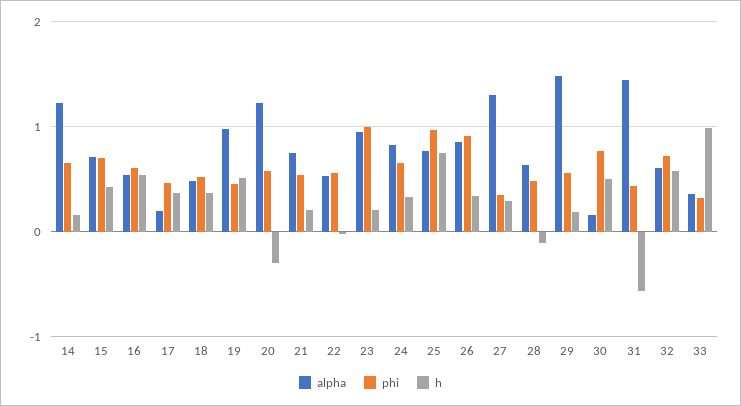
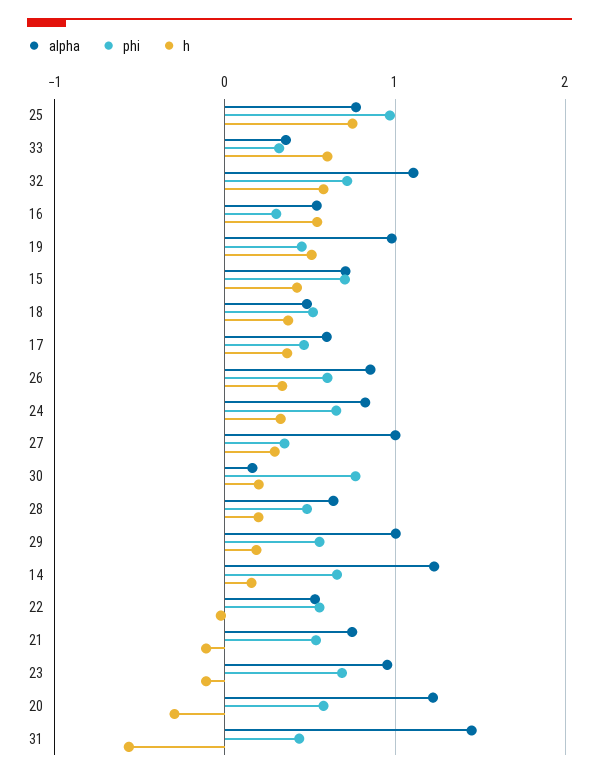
phi, 16: 0.6 -> 0.3
alpha, 17: 0.2 -> 0.6
h, 21: 0.2 -> -0.1
phi, 23: 1 -> 0.7
h, 23: 0.2 -> -0.1
phi, 26: 0.9 -> 0.6
alpha, 27: 1.3 -> 1
h, 28: -0.1 -> 0.2
alpha, 29: 1.5 -> 1
h, 30: 0.5 -> 0.2
alpha, 32: 0.6 -> 1.1
h, 33: 1 -> 0.6

